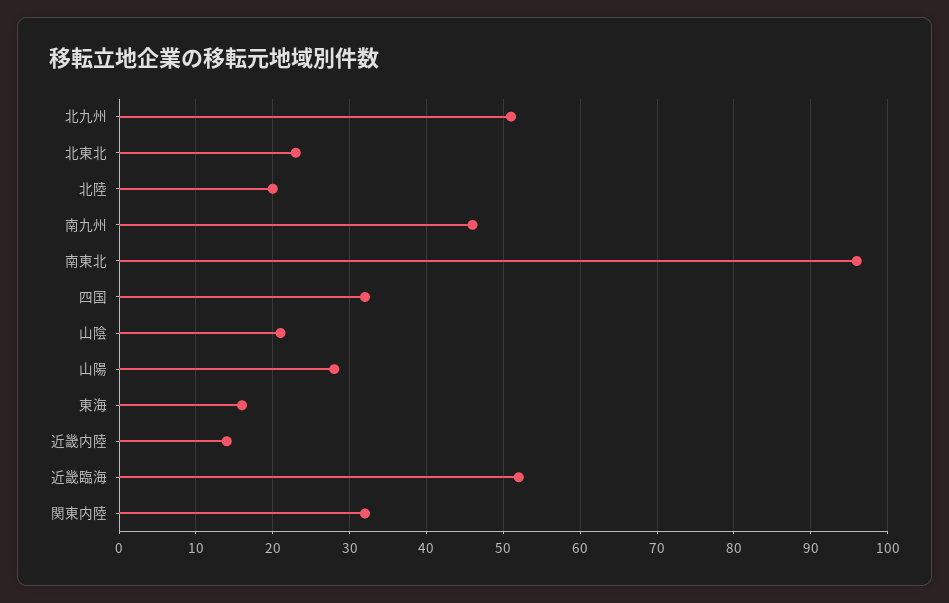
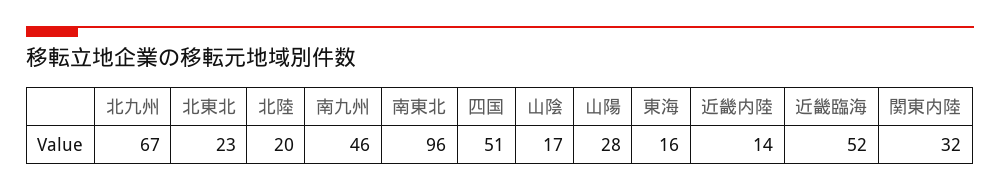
北九州: 51 -> 67
四国: 32 -> 51
山陰: 21 -> 17

